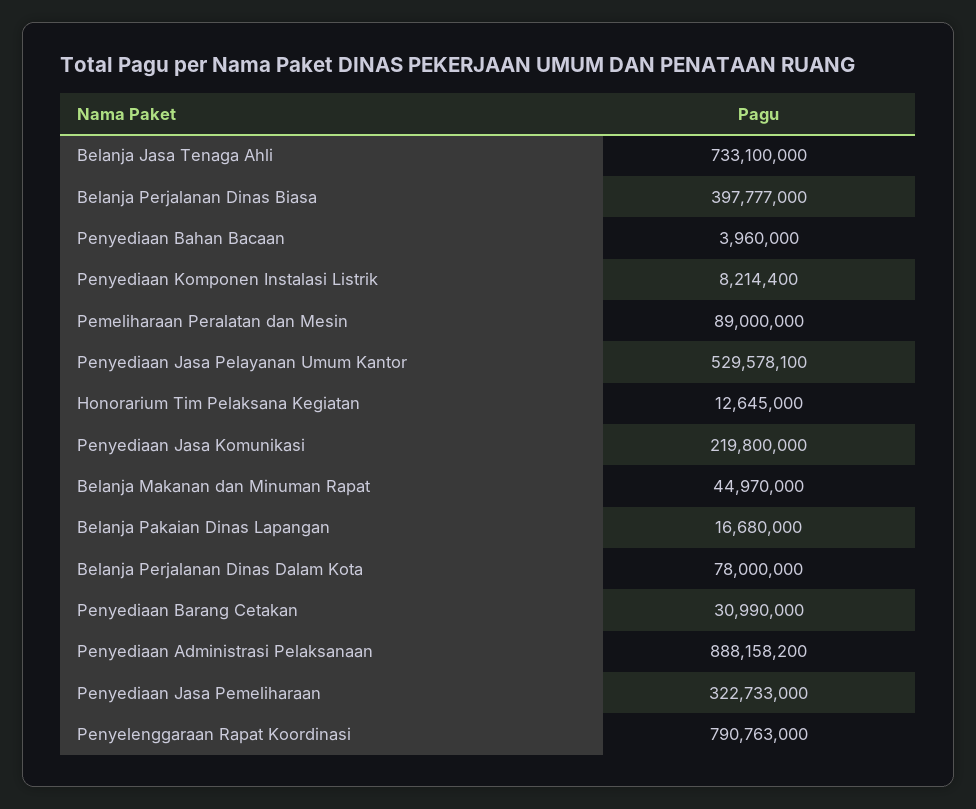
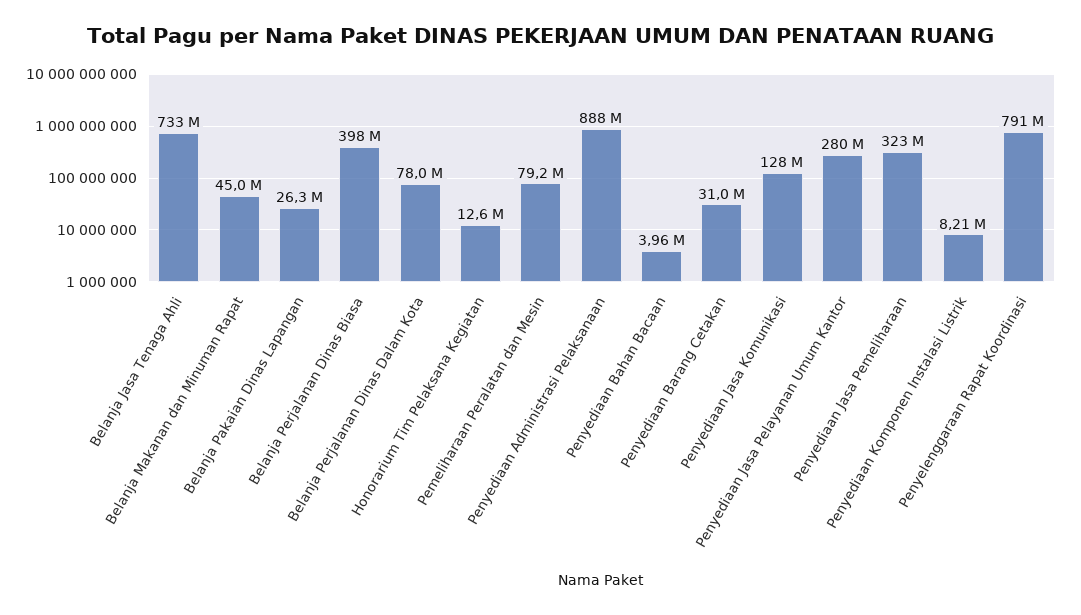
Pemeliharaan Peralatan dan Mesin: 89000000 -> 79200000
Penyediaan Jasa Pelayanan Umum Kantor: 529578100 -> 280000000
Penyediaan Jasa Komunikasi: 219800000 -> 128000000
Belanja Pakaian Dinas Lapangan: 16680000 -> 26300000

